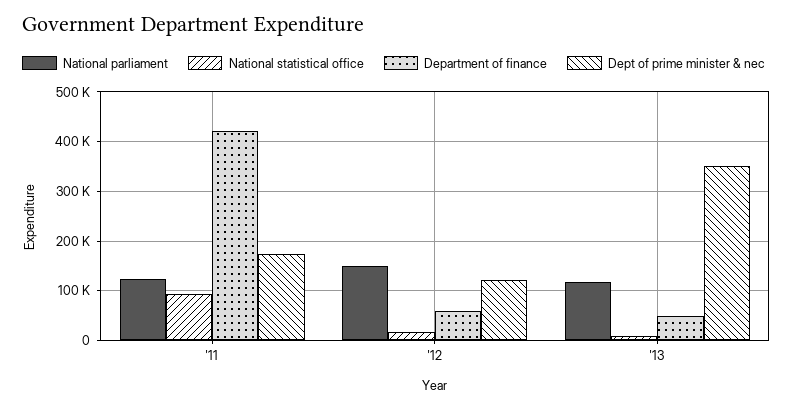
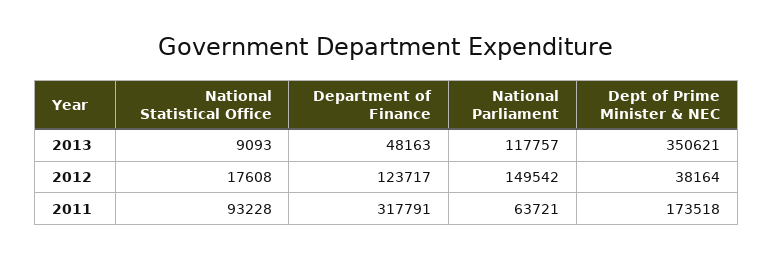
National parliament, '11: 120000 -> 63721
Department of finance, '11: 420000 -> 317791
Department of finance, '12: 60000 -> 123717
Dept of prime minister & nec, '12: 120000 -> 38164

